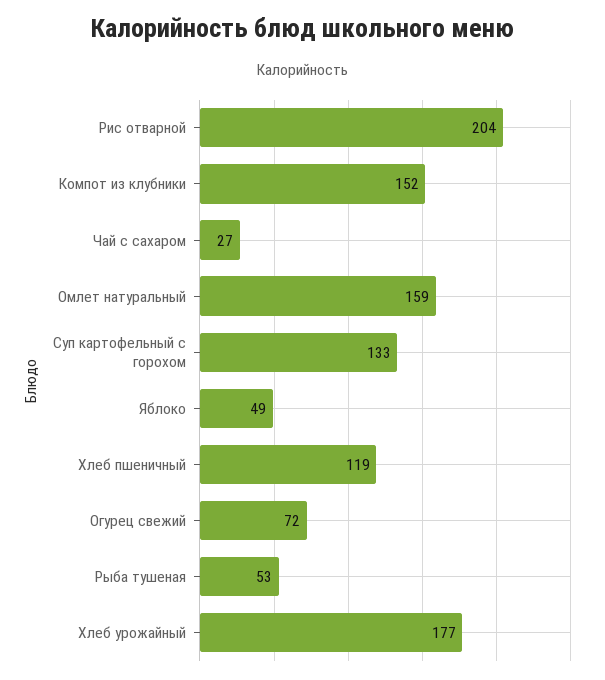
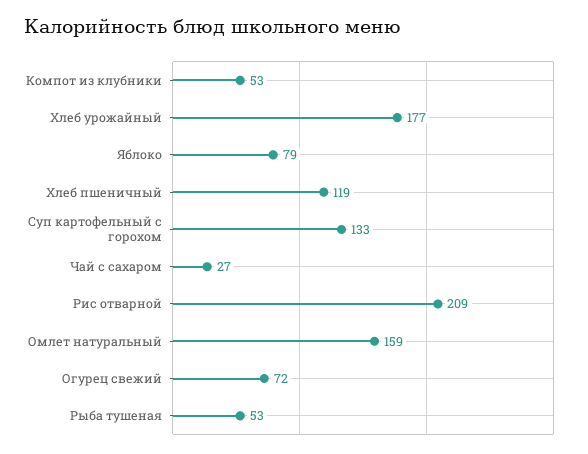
Рис отварной: 204 -> 209
Компот из клубники: 152 -> 53
Яблоко: 49 -> 79

